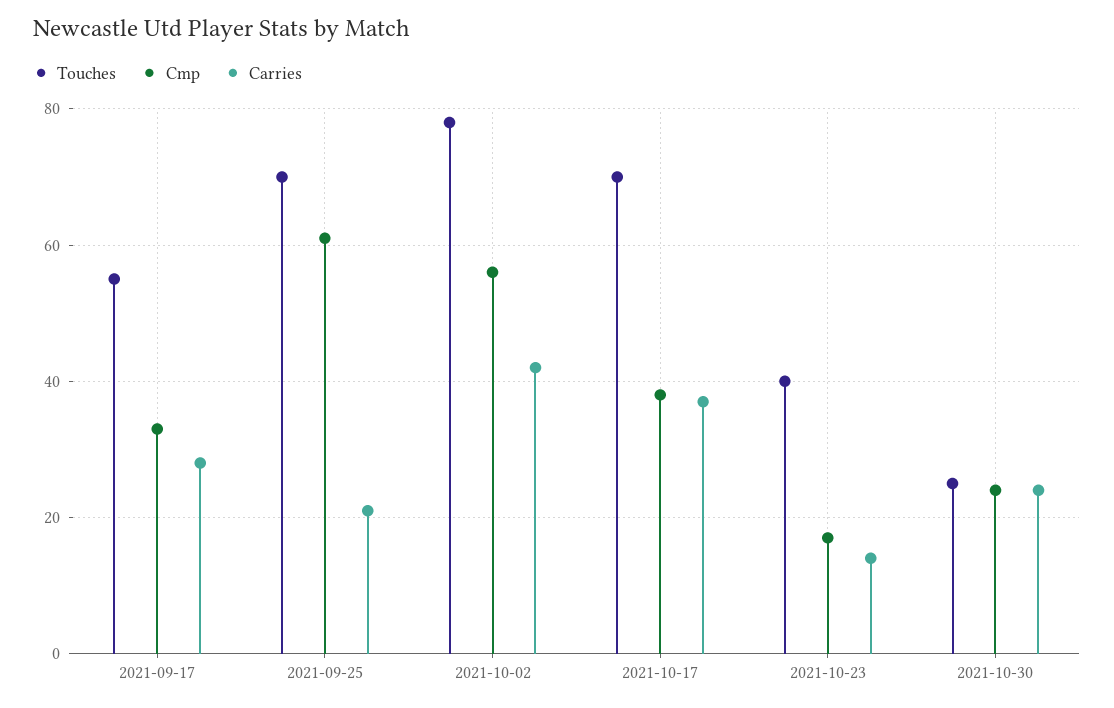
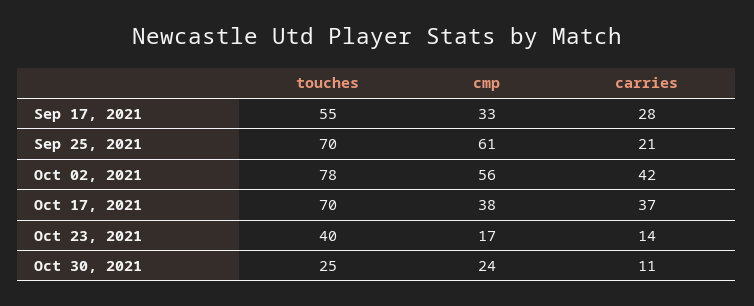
Carries, 2021-10-30: 25 -> 11

